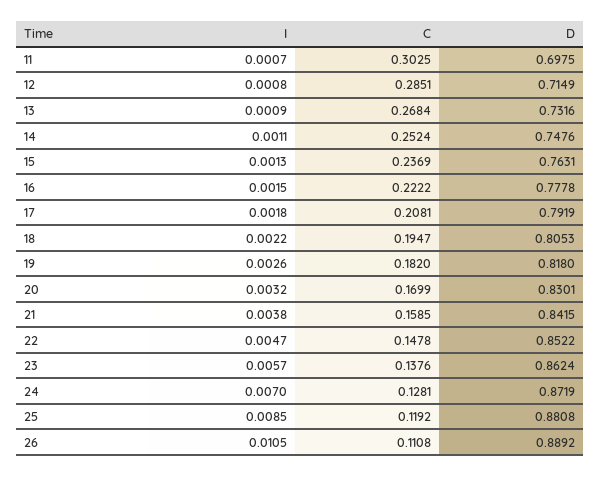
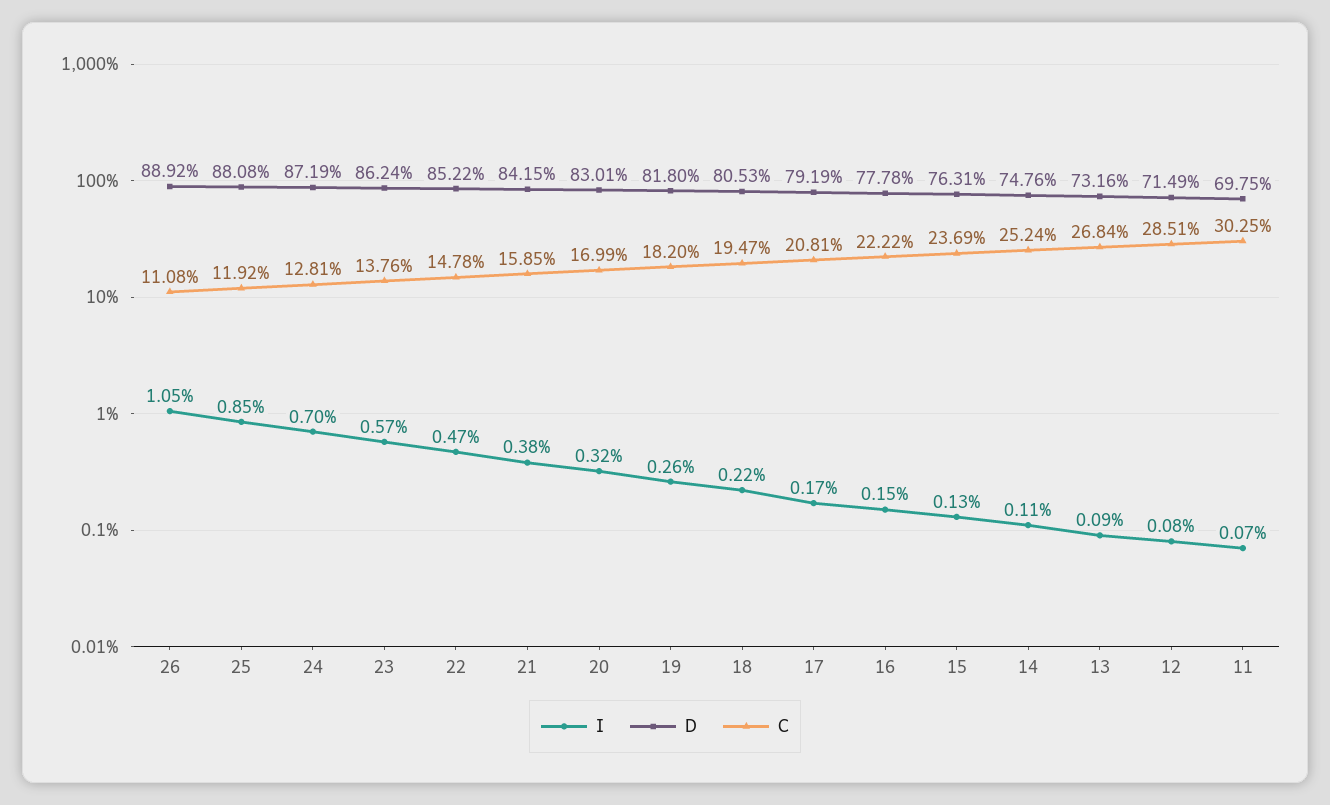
I, 17: 0.0018 -> 0.0017

